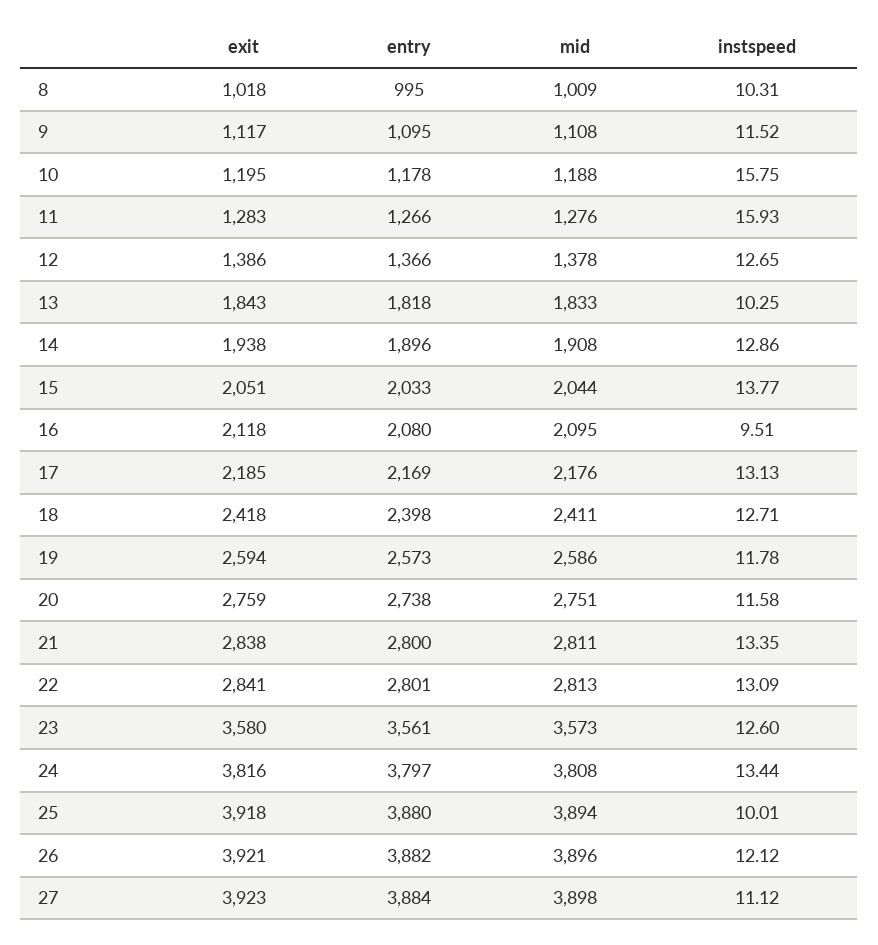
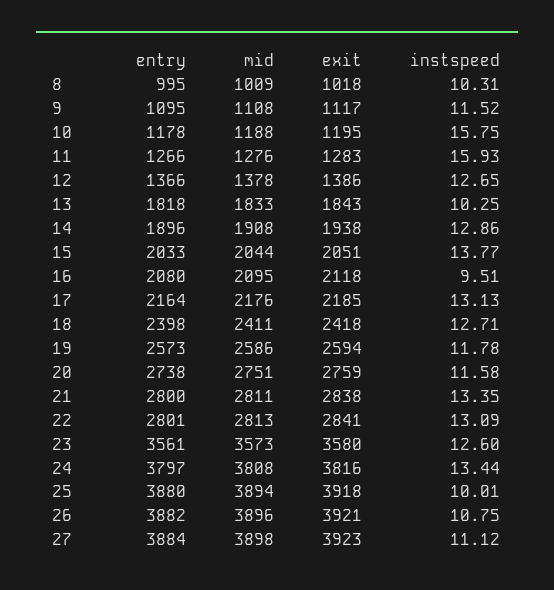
entry, 17: 2169 -> 2164
instspeed, 26: 12.12 -> 10.75

